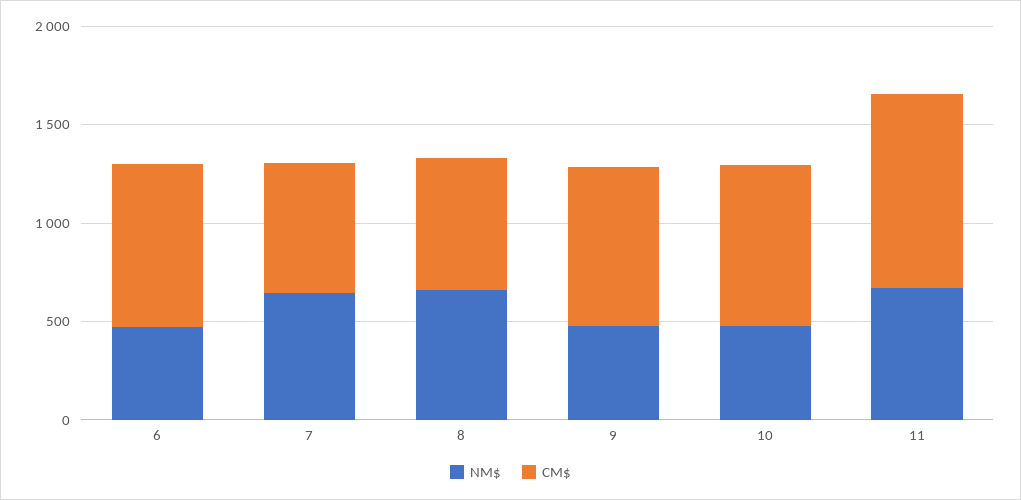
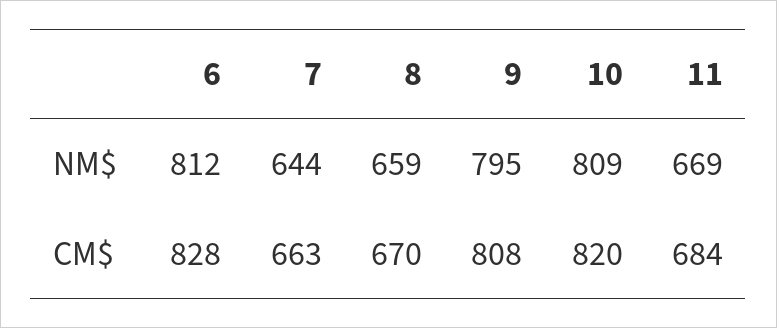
NM$, 6: 500 -> 812
NM$, 9: 500 -> 795
NM$, 10: 500 -> 809
CM$, 11: 1000 -> 684

